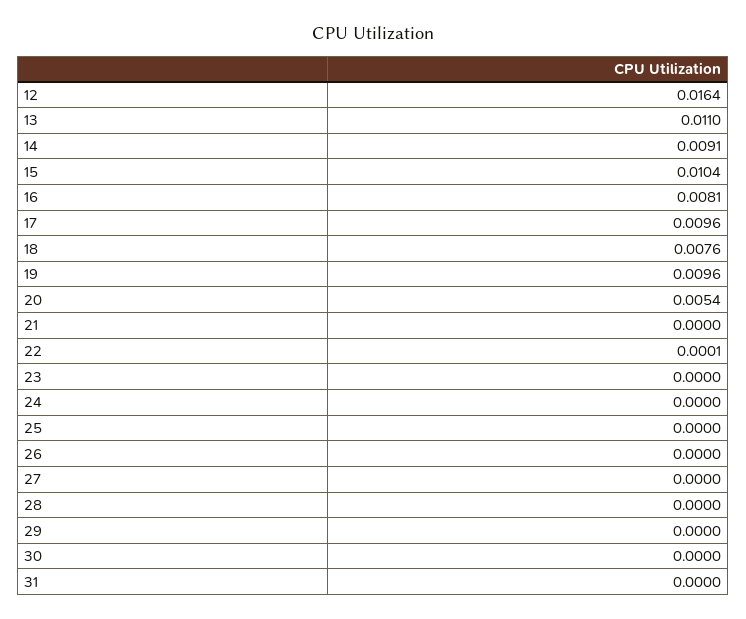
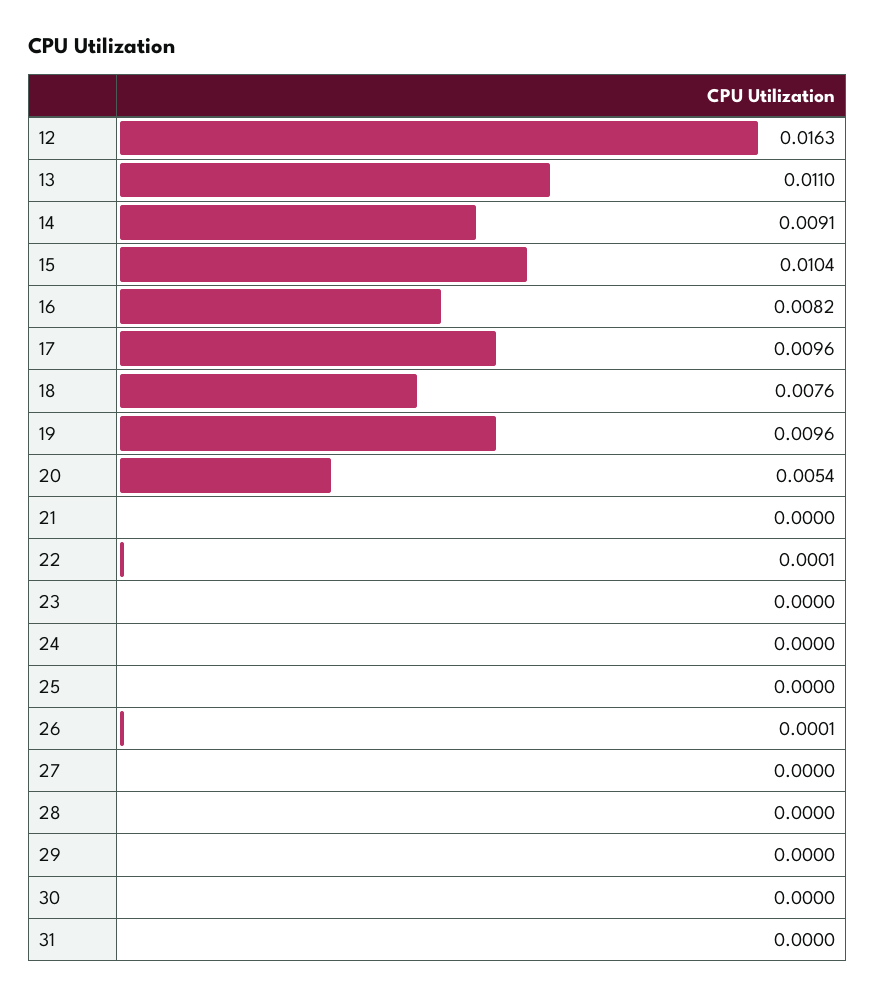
12: 0.0164 -> 0.0163
16: 0.0081 -> 0.0082
26: 0 -> 0.0001

